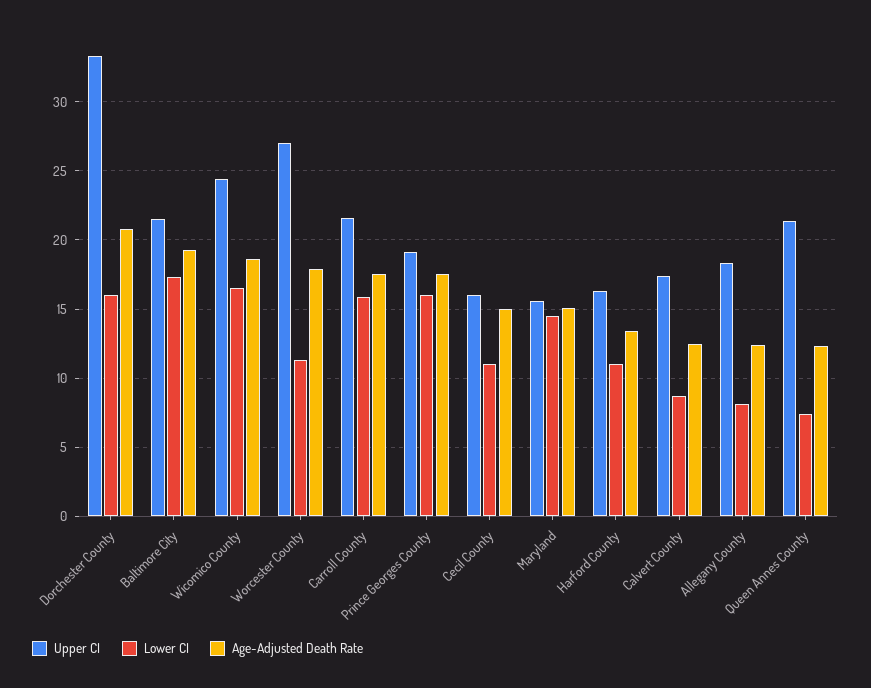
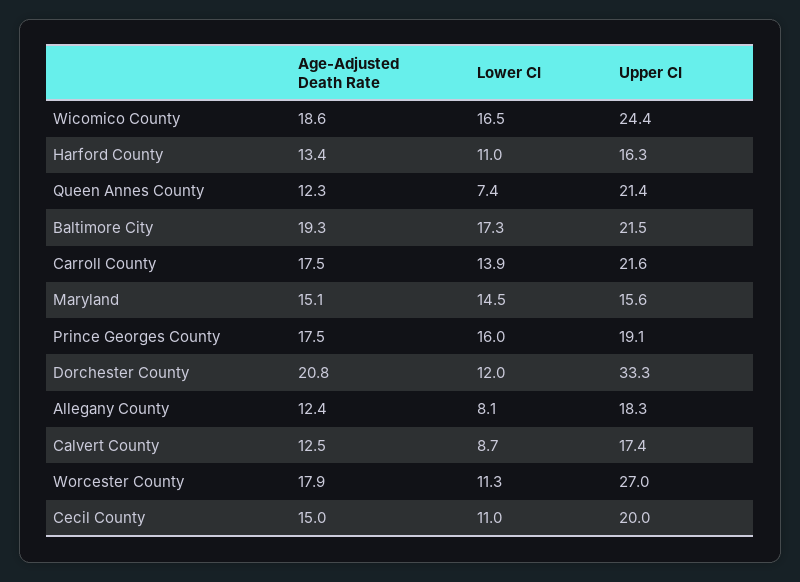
Lower CI, Dorchester County: 16 -> 12
Lower CI, Carroll County: 16 -> 13.9
Upper CI, Cecil County: 16 -> 20

